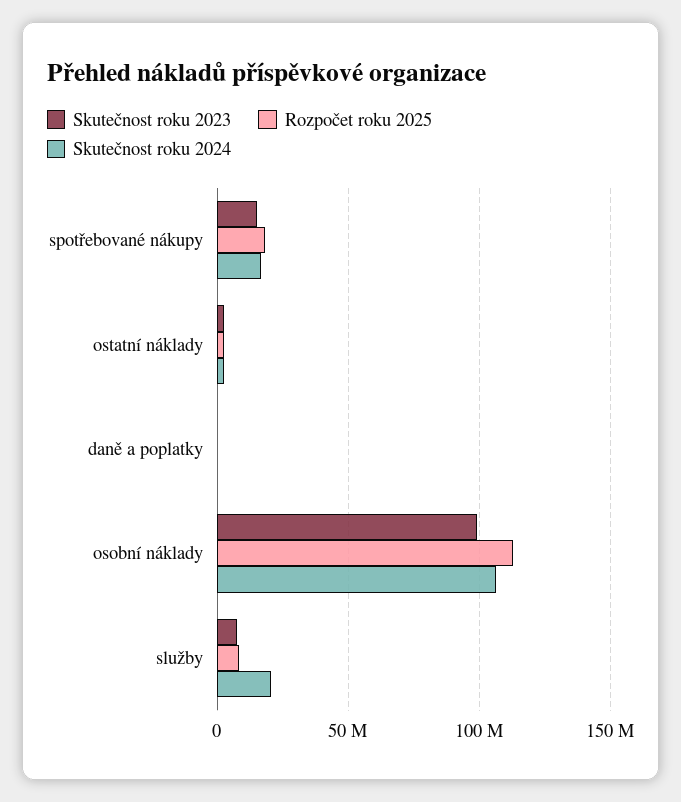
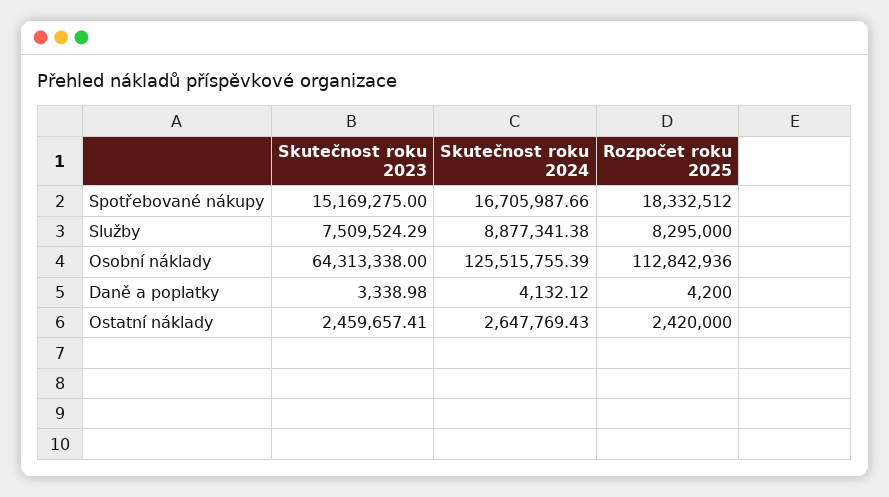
Skutečnost roku 2023, osobní náklady: 100000000 -> 64313338
Skutečnost roku 2024, osobní náklady: 105000000 -> 125515755.39
Skutečnost roku 2024, služby: 20000000 -> 8877341.38

